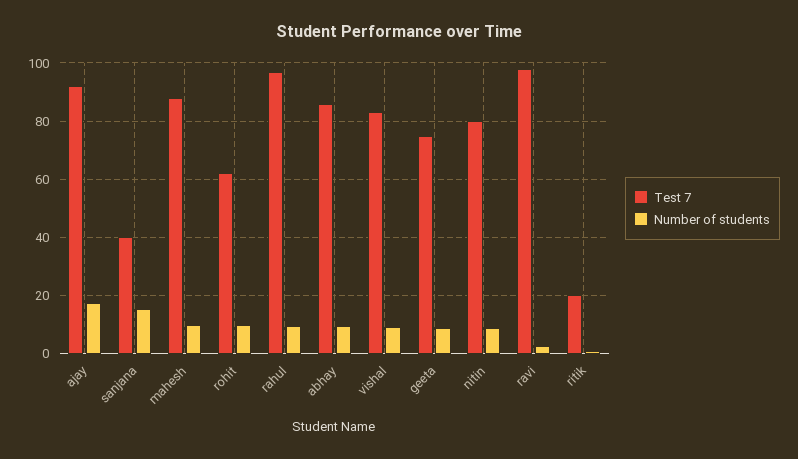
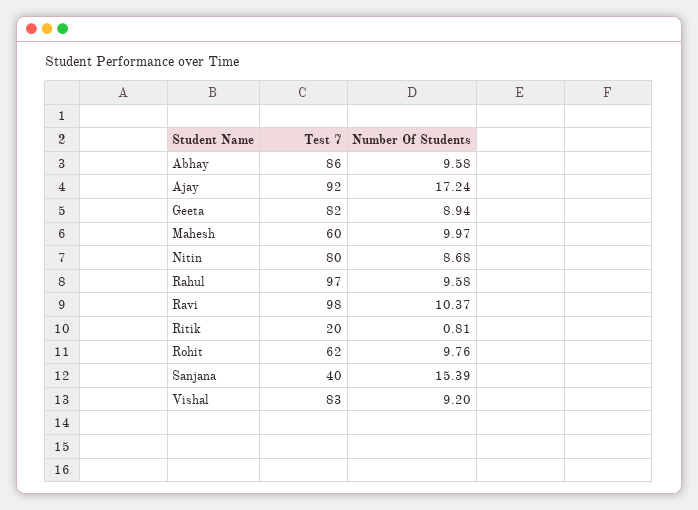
Test 7, mahesh: 87.5 -> 60
Test 7, geeta: 75 -> 82
Number of students, ravi: 2.5 -> 10.37

